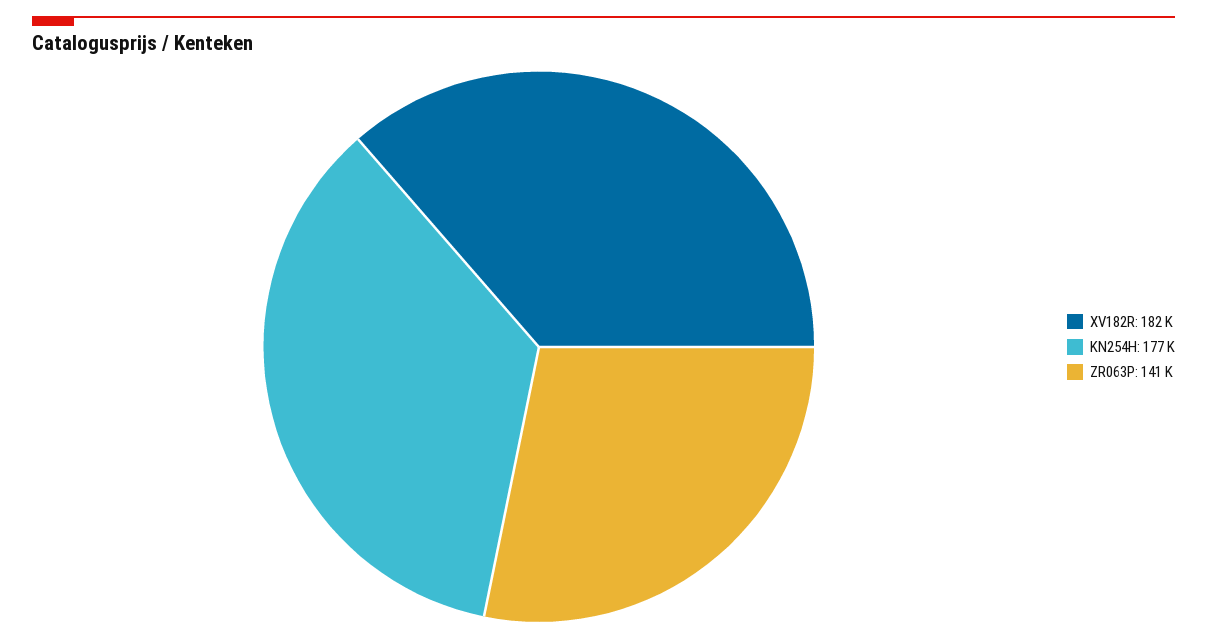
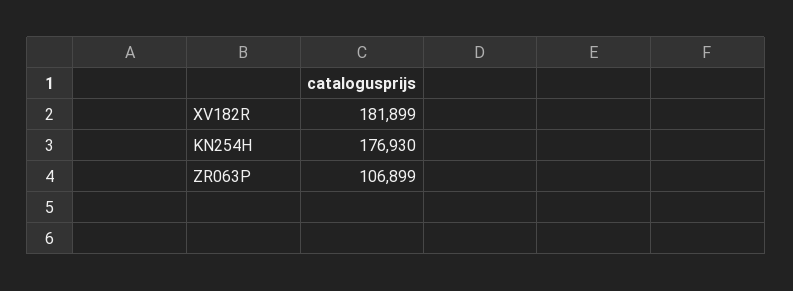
ZR063P: 141000 -> 106899

